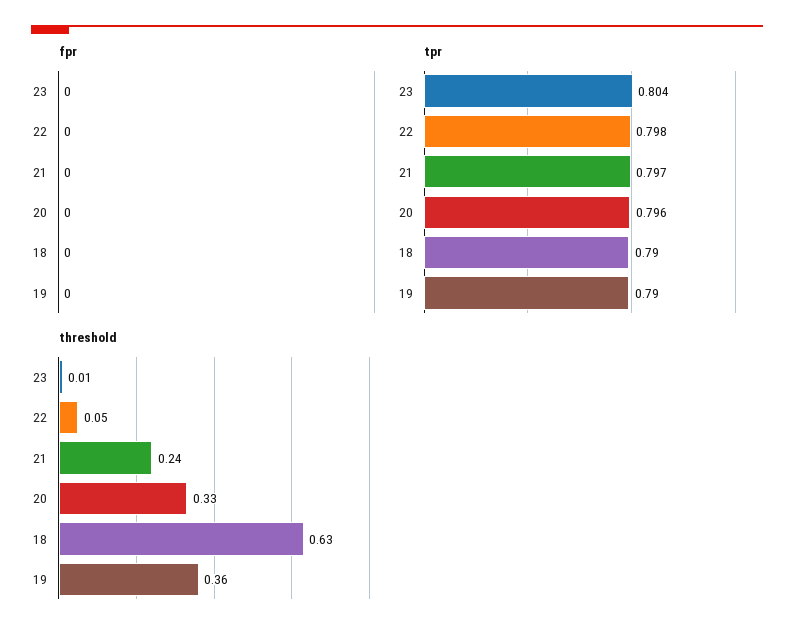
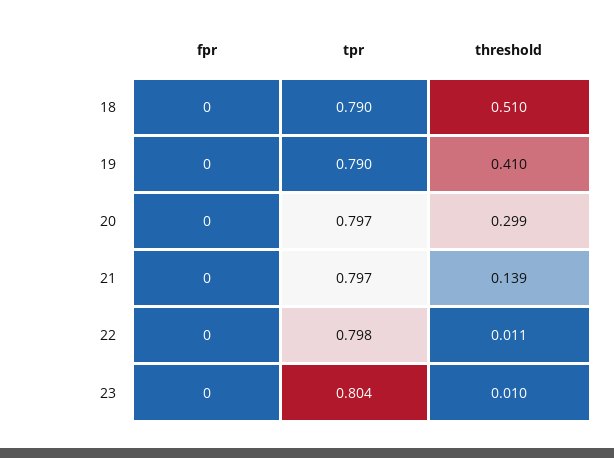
tpr, 20: 0.796 -> 0.797
threshold, 22: 0.05 -> 0.011
threshold, 21: 0.24 -> 0.139
threshold, 20: 0.33 -> 0.299
threshold, 18: 0.63 -> 0.51
threshold, 19: 0.36 -> 0.41

